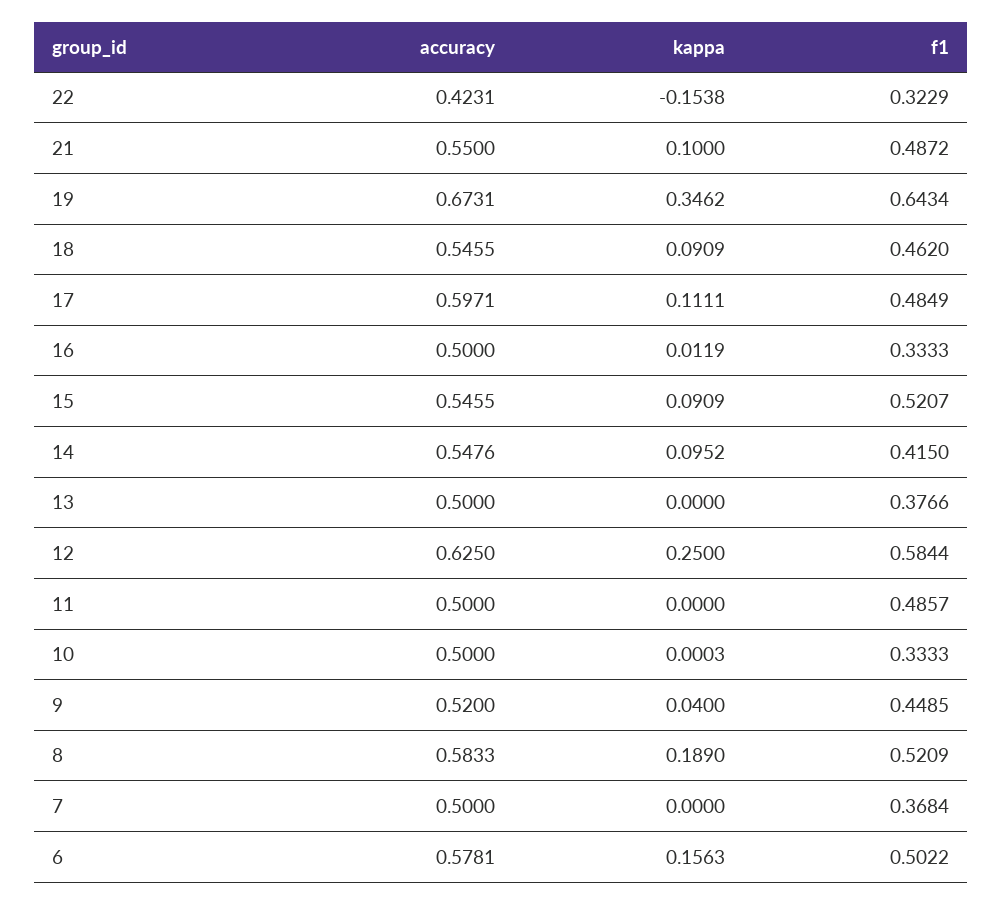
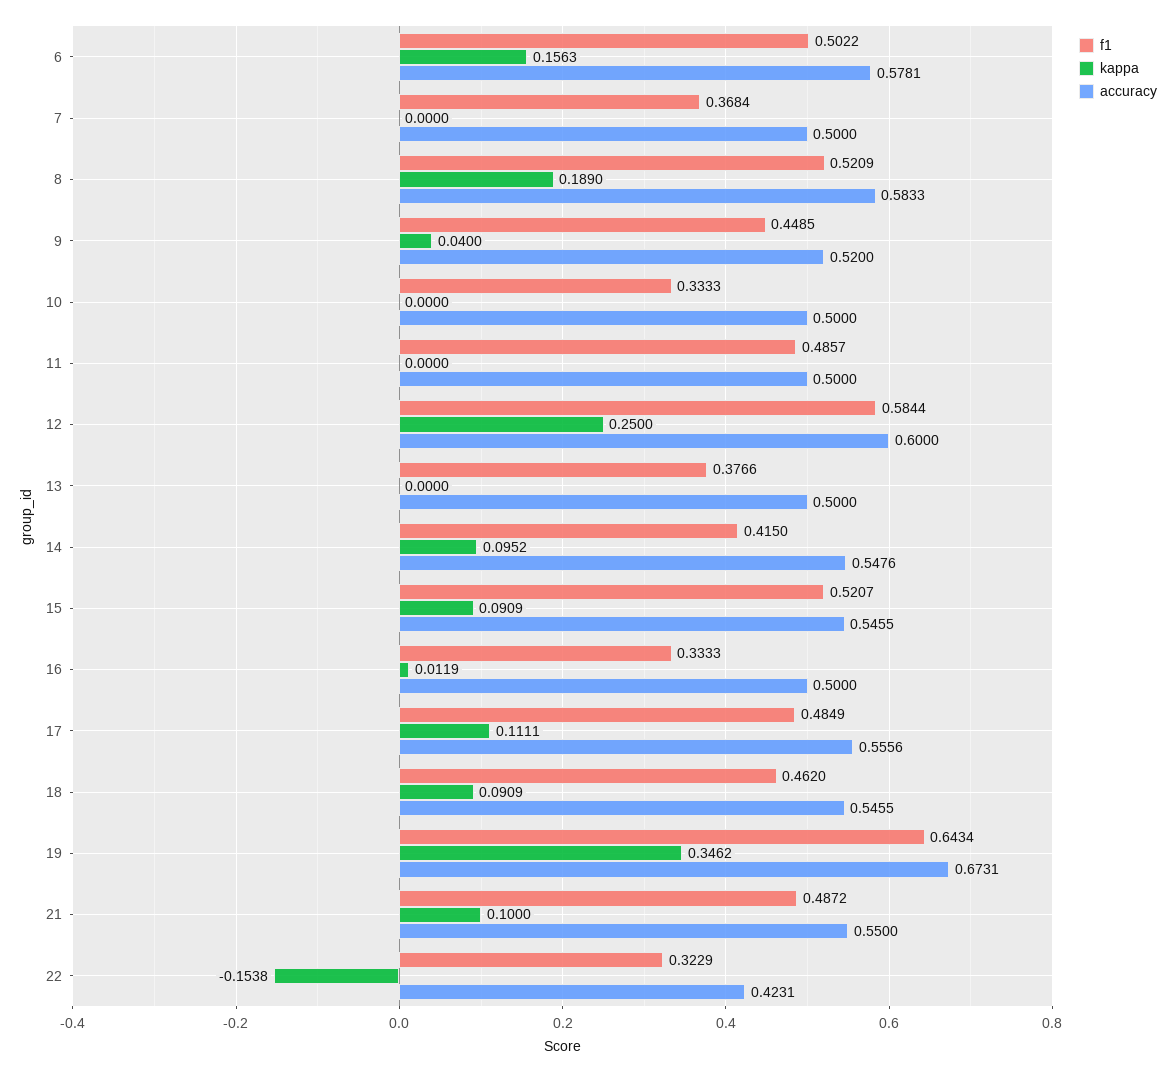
accuracy, 17: 0.5971 -> 0.5556
accuracy, 12: 0.625 -> 0.6
kappa, 10: 0.0003 -> 0

